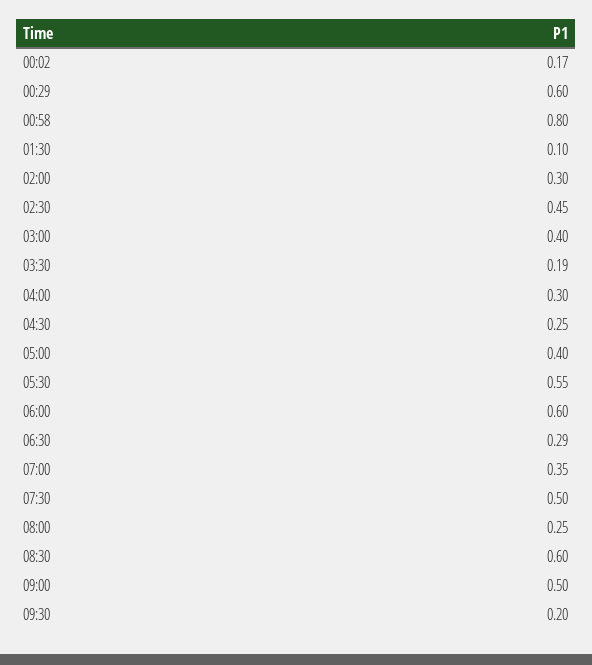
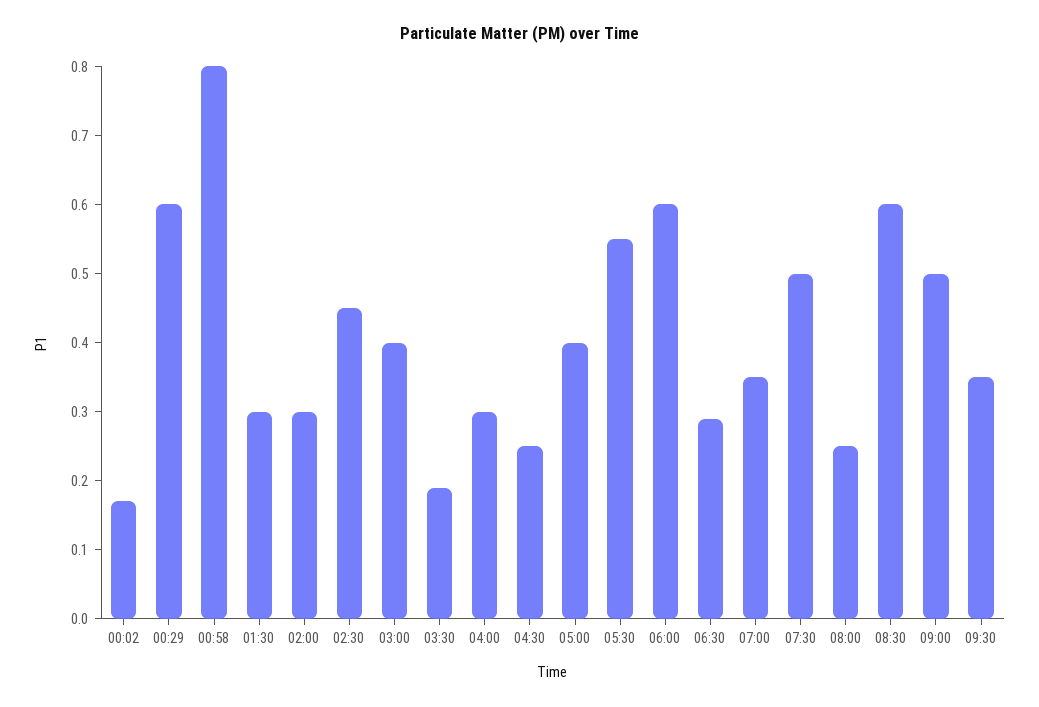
01:30: 0.1 -> 0.3
09:30: 0.2 -> 0.35

